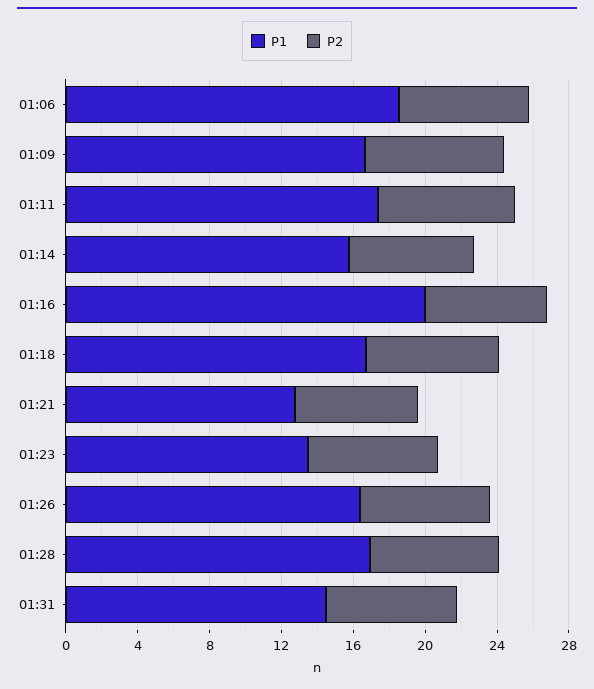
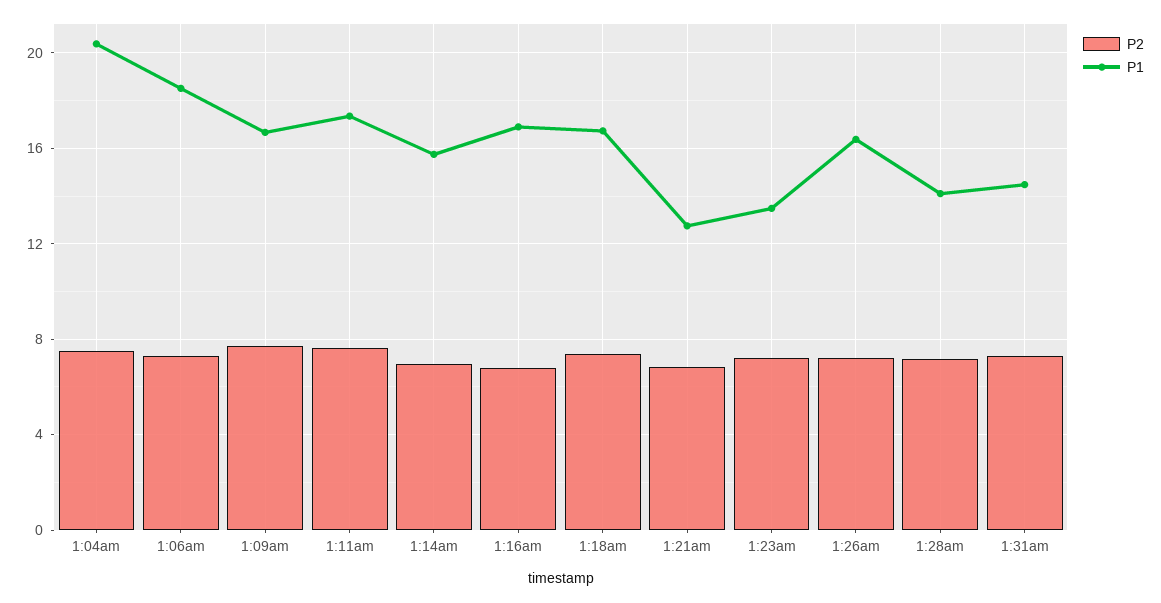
P1, 01:16: 20 -> 17
P1, 01:28: 17 -> 14
P2, 1:04am: none -> 7.5
P1, 1:04am: none -> 20.5

